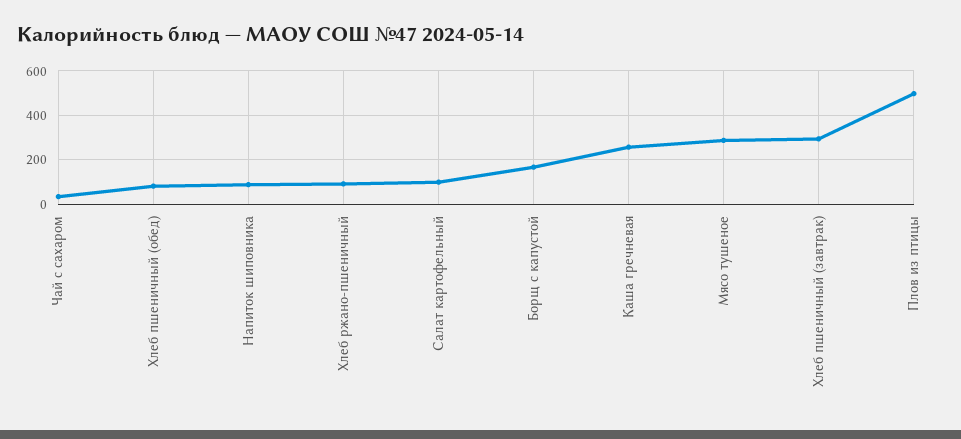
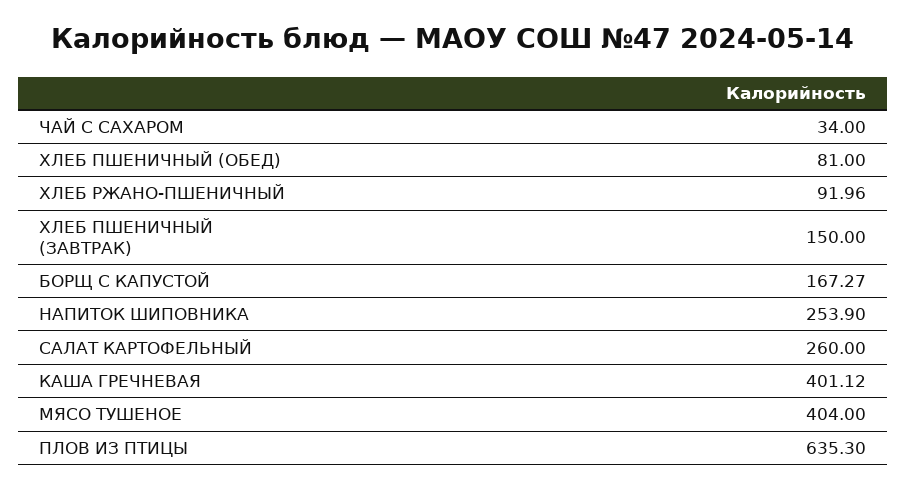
Напиток шиповника: 100 -> 253.9
Салат картофельный: 100 -> 260
Каша гречневая: 250 -> 401.12
Мясо тушеное: 300 -> 404
Хлеб пшеничный (завтрак): 300 -> 150
Плов из птицы: 500 -> 635.3

